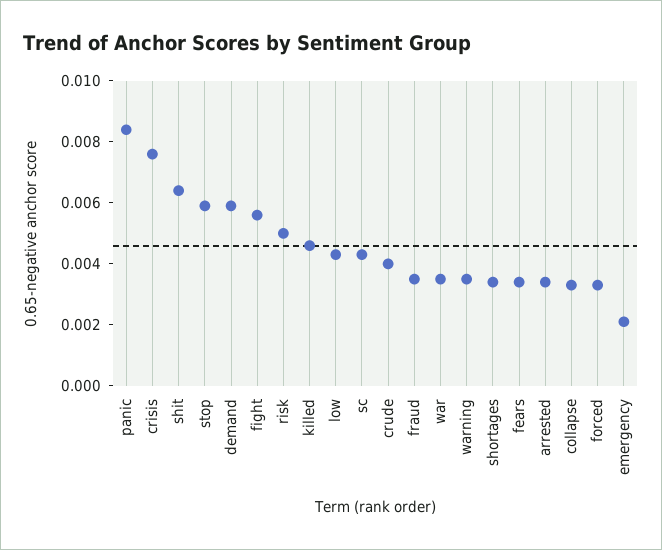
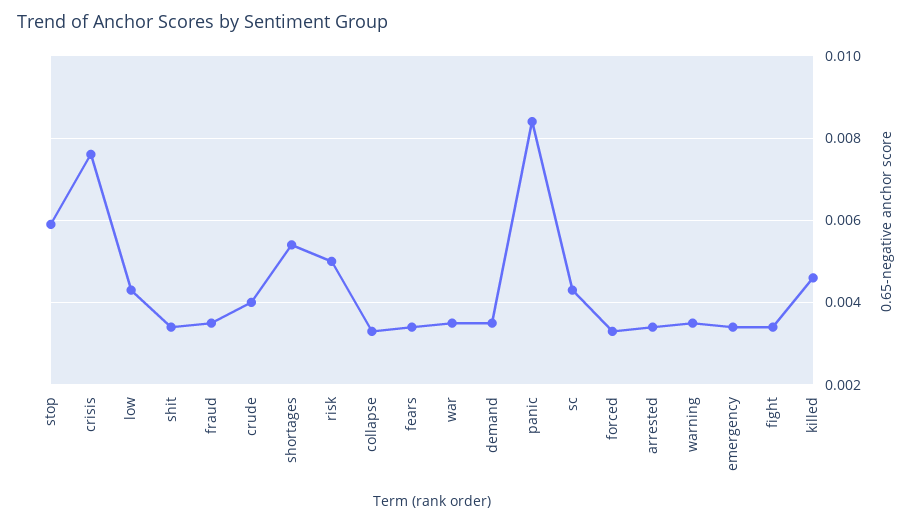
shit: 0.0065 -> 0.0035
demand: 0.006 -> 0.0035
fight: 0.0055 -> 0.0035
shortages: 0.0035 -> 0.0055
emergency: 0.002 -> 0.0035

